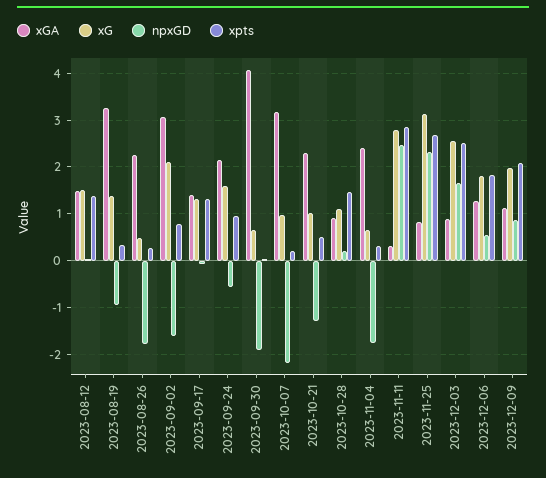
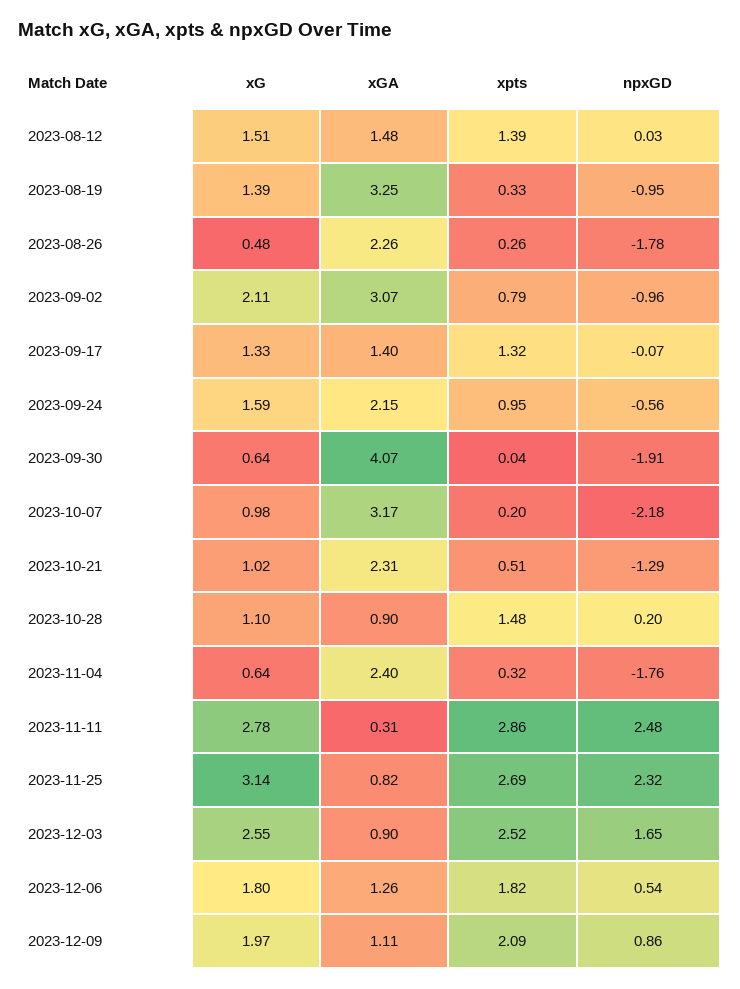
npxGD, 2023-09-02: -1.6 -> -0.96

